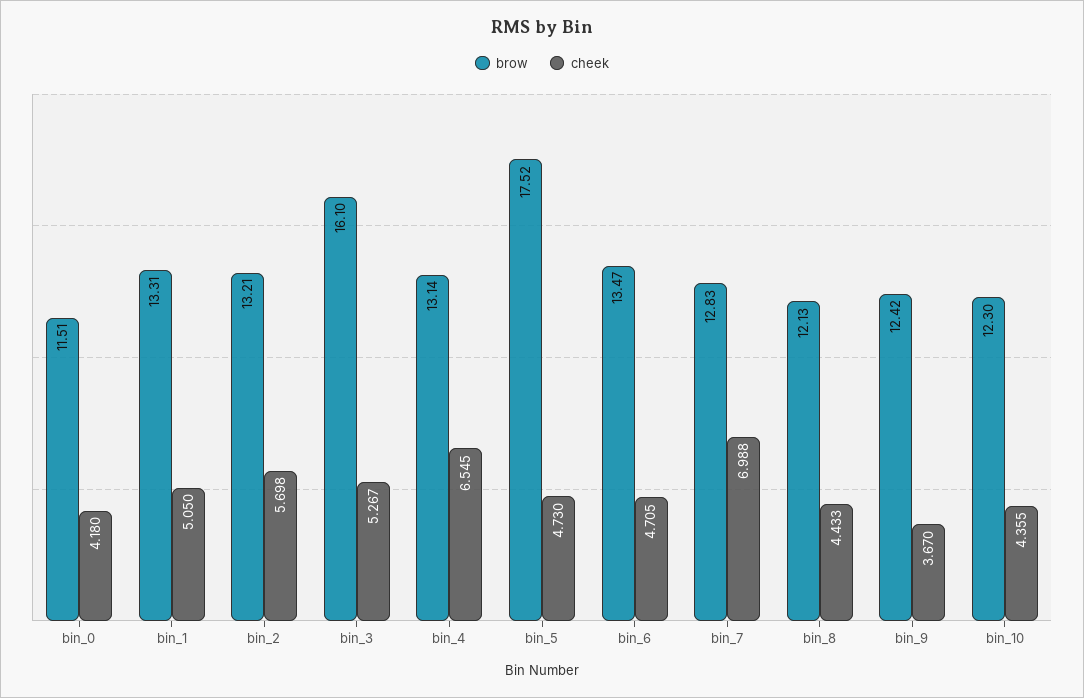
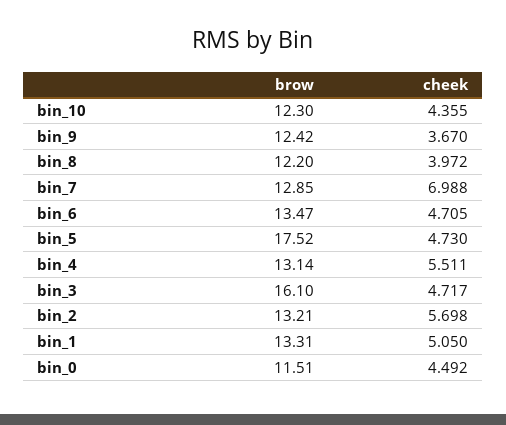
cheek, bin_0: 4.18 -> 4.492
cheek, bin_3: 5.267 -> 4.717
cheek, bin_4: 6.545 -> 5.511
brow, bin_7: 12.83 -> 12.85
brow, bin_8: 12.13 -> 12.2
cheek, bin_8: 4.433 -> 3.972

